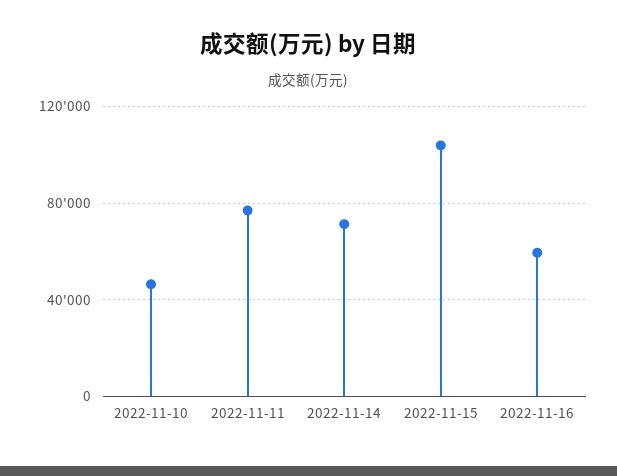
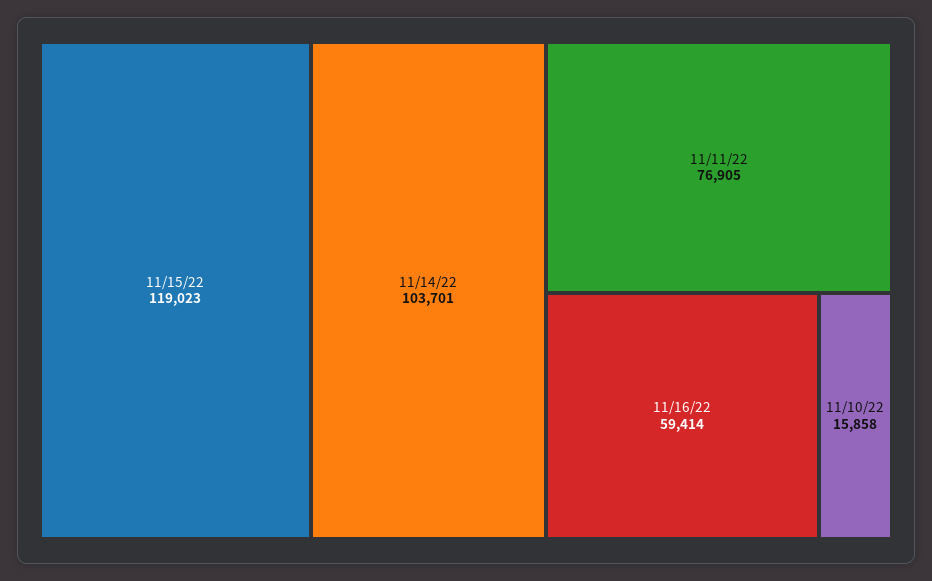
2022-11-10: 45000 -> 15858
2022-11-14: 70000 -> 103701
2022-11-15: 105000 -> 119023

